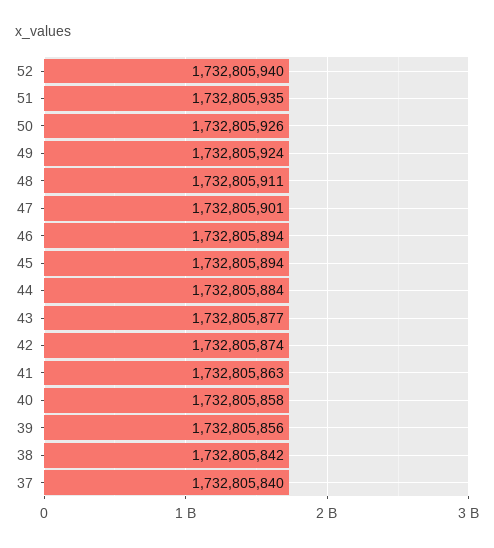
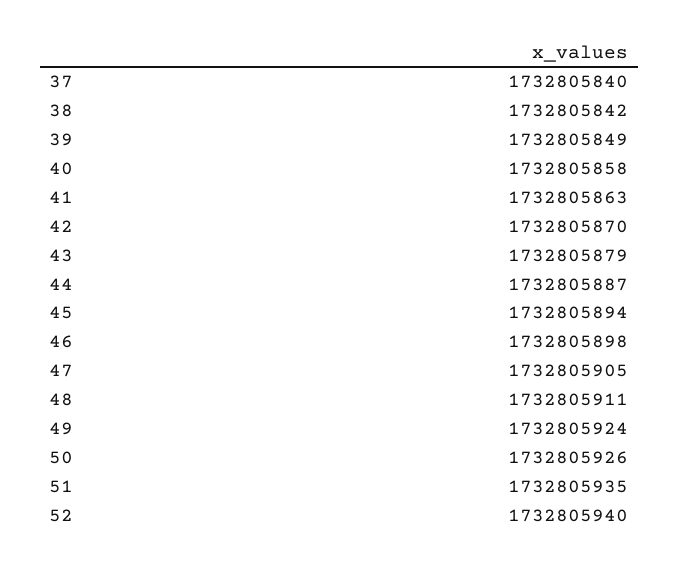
47: 1732805901 -> 1732805905
46: 1732805894 -> 1732805898
44: 1732805884 -> 1732805887
43: 1732805877 -> 1732805879
42: 1732805874 -> 1732805870
39: 1732805856 -> 1732805849

